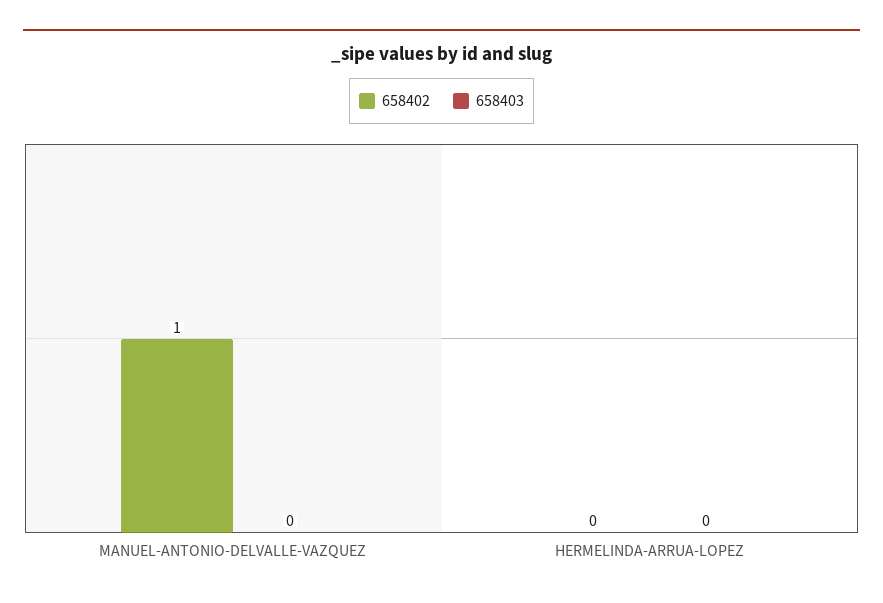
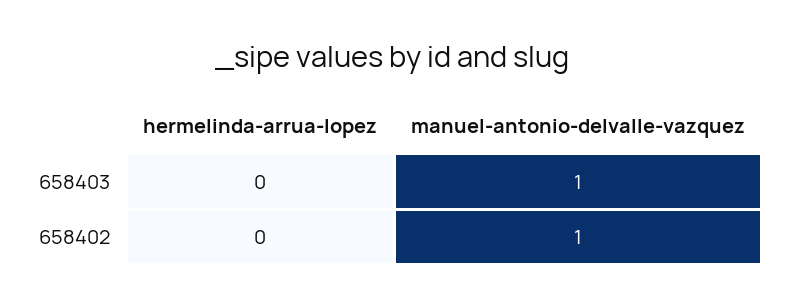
658403, MANUEL-ANTONIO-DELVALLE-VAZQUEZ: 0 -> 1

